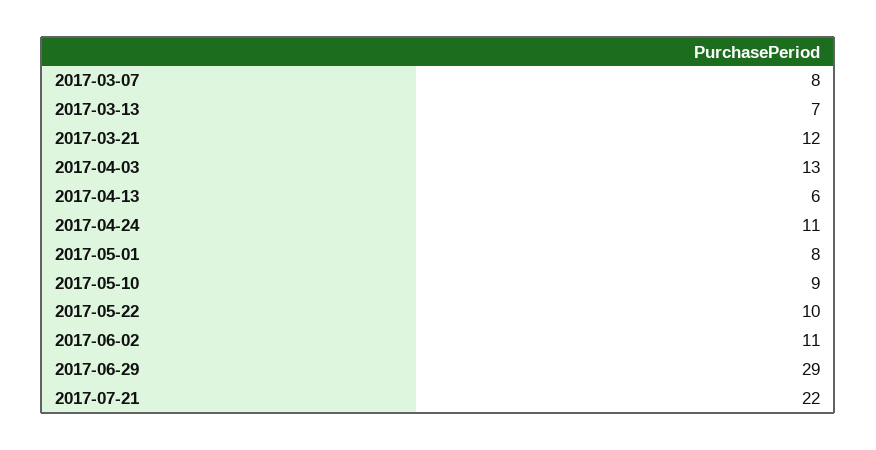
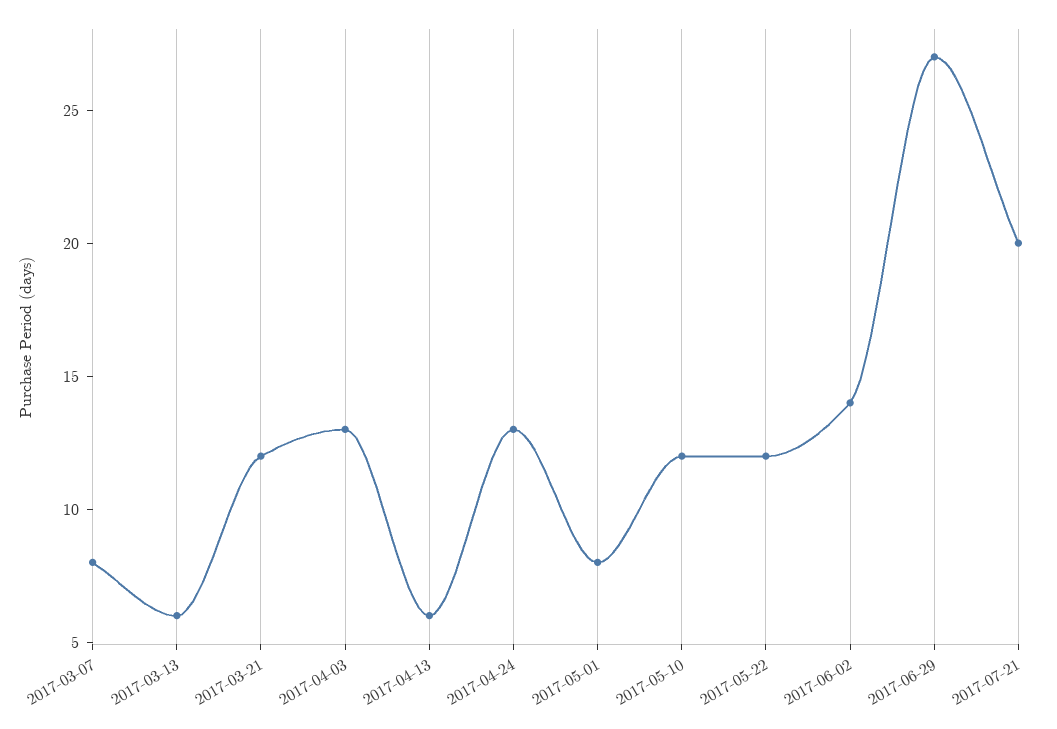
2017-03-13: 7 -> 6
2017-04-24: 11 -> 13
2017-05-10: 9 -> 12
2017-05-22: 10 -> 12
2017-06-02: 11 -> 14
2017-06-29: 29 -> 27
2017-07-21: 22 -> 20

